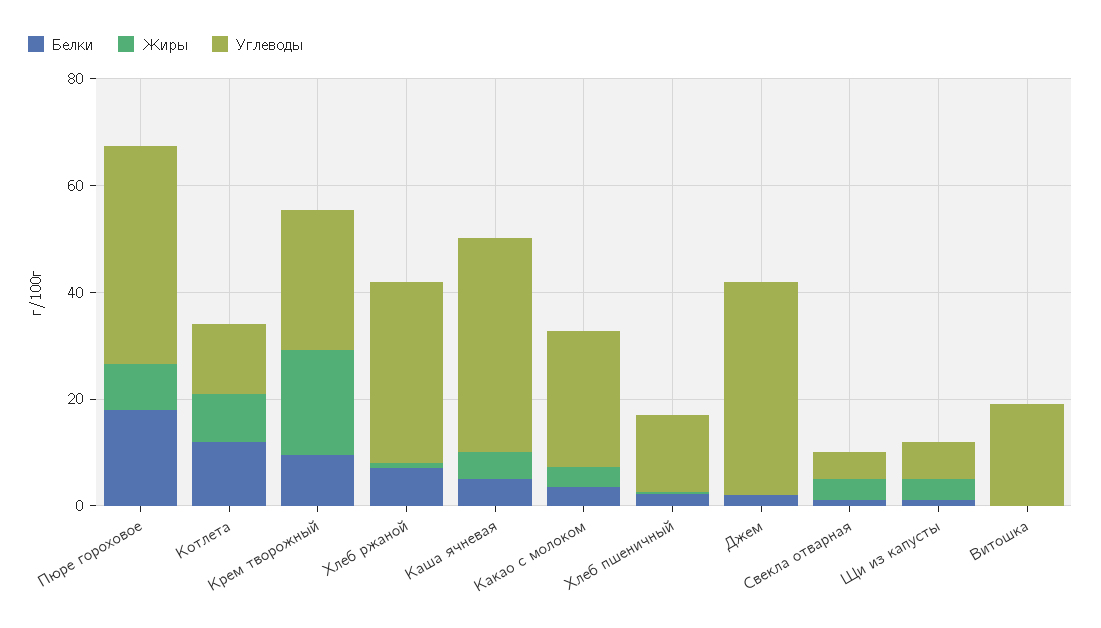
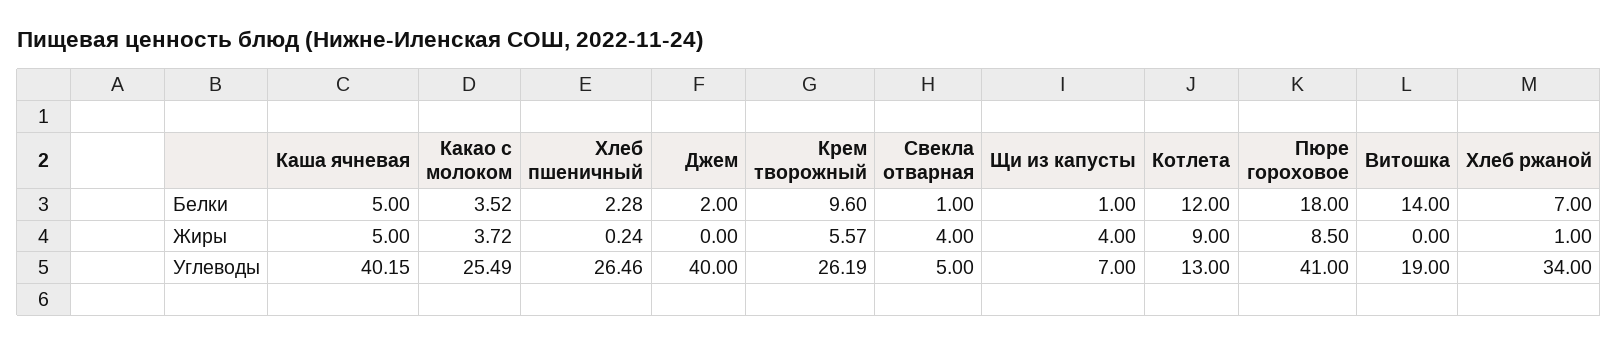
Жиры, Крем творожный: 20 -> 5.57
Углеводы, Хлеб пшеничный: 15 -> 26.46
Белки, Витошка: 0 -> 14

